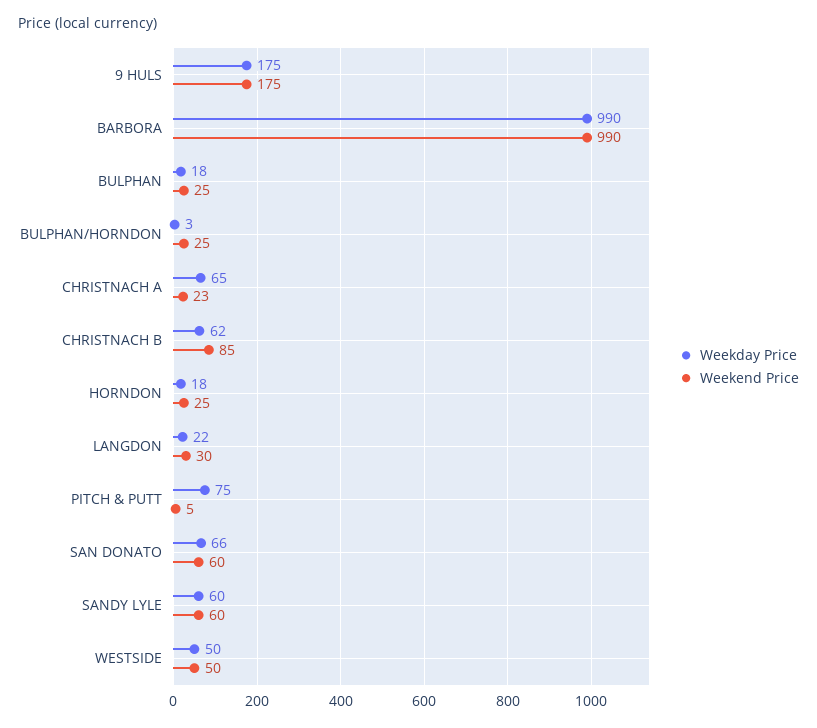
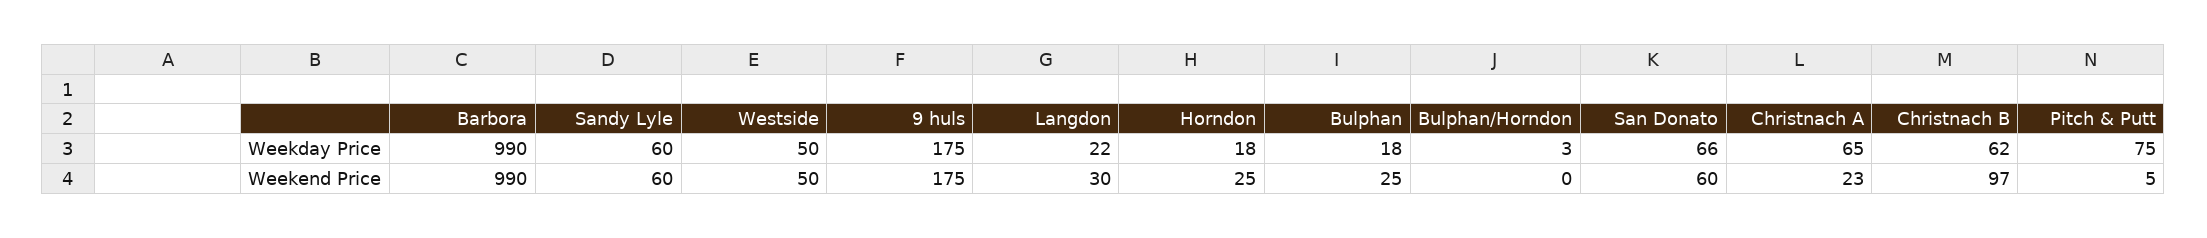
Weekend Price, BULPHAN/HORNDON: 25 -> 0
Weekend Price, CHRISTNACH B: 85 -> 97

